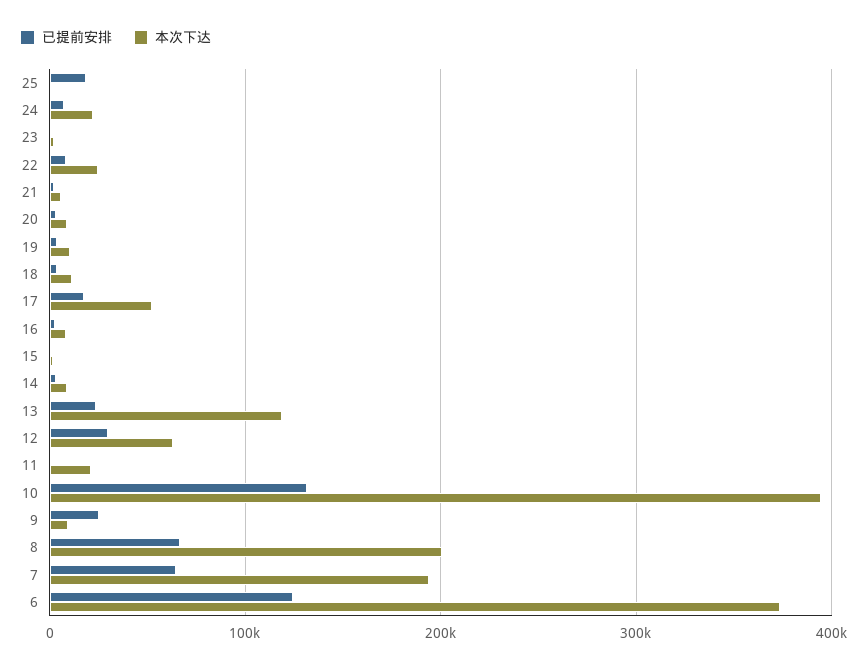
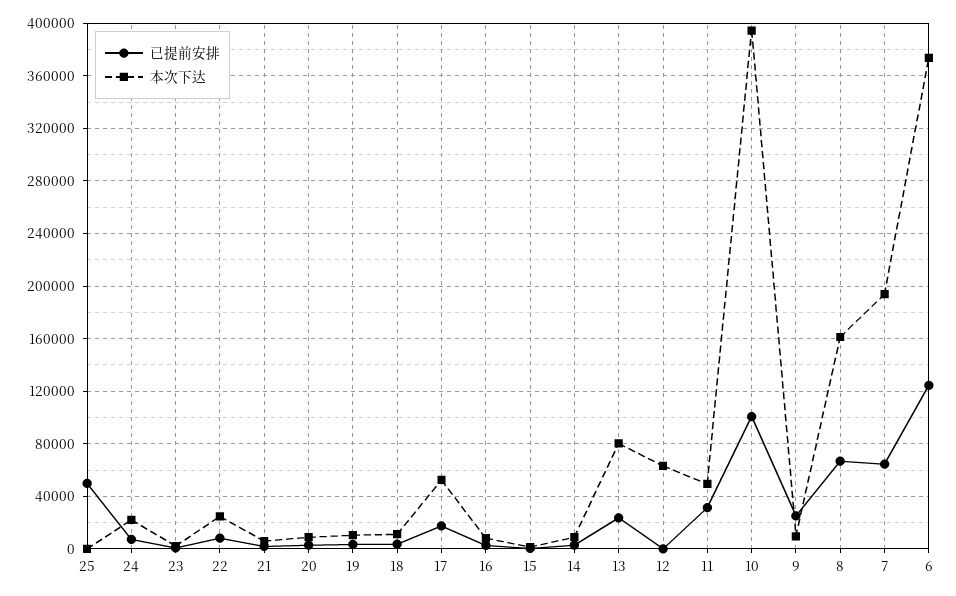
已提前安排, 25: 20000 -> 50000
本次下达, 13: 120000 -> 80000
已提前安排, 12: 30000 -> 0
已提前安排, 11: 0 -> 30000
本次下达, 11: 20000 -> 50000
已提前安排, 10: 130000 -> 100000
本次下达, 8: 200000 -> 160000

